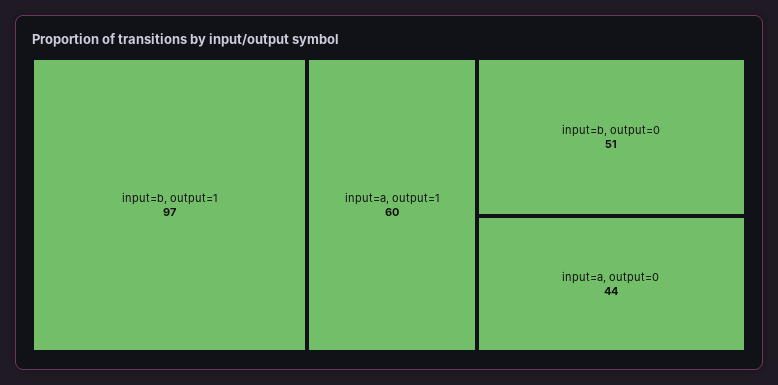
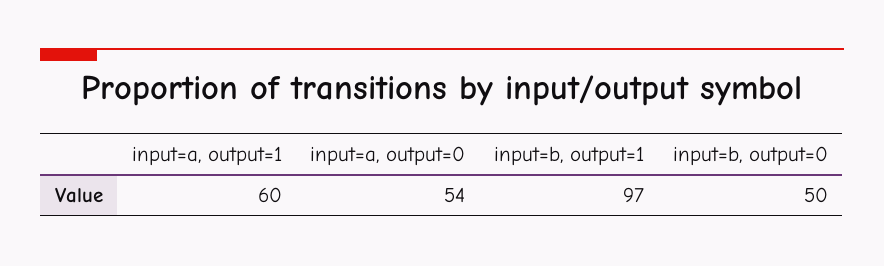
input=b, output=0: 51 -> 50
input=a, output=0: 44 -> 54

